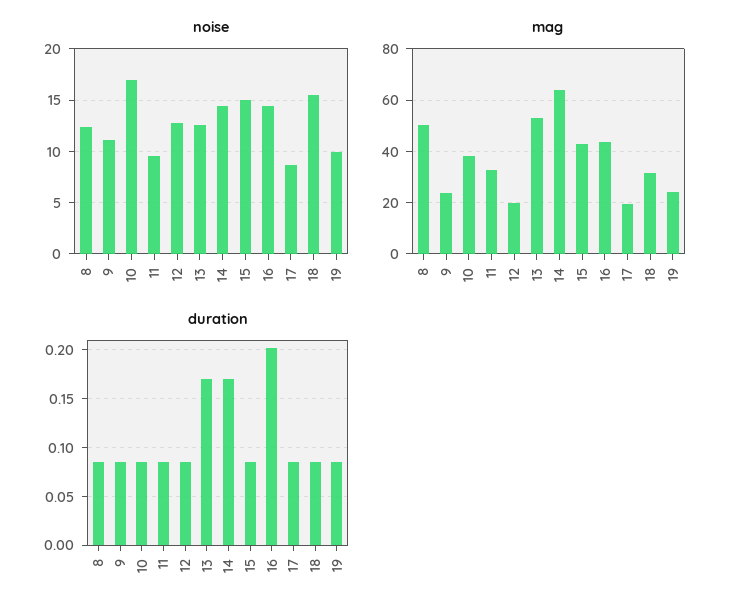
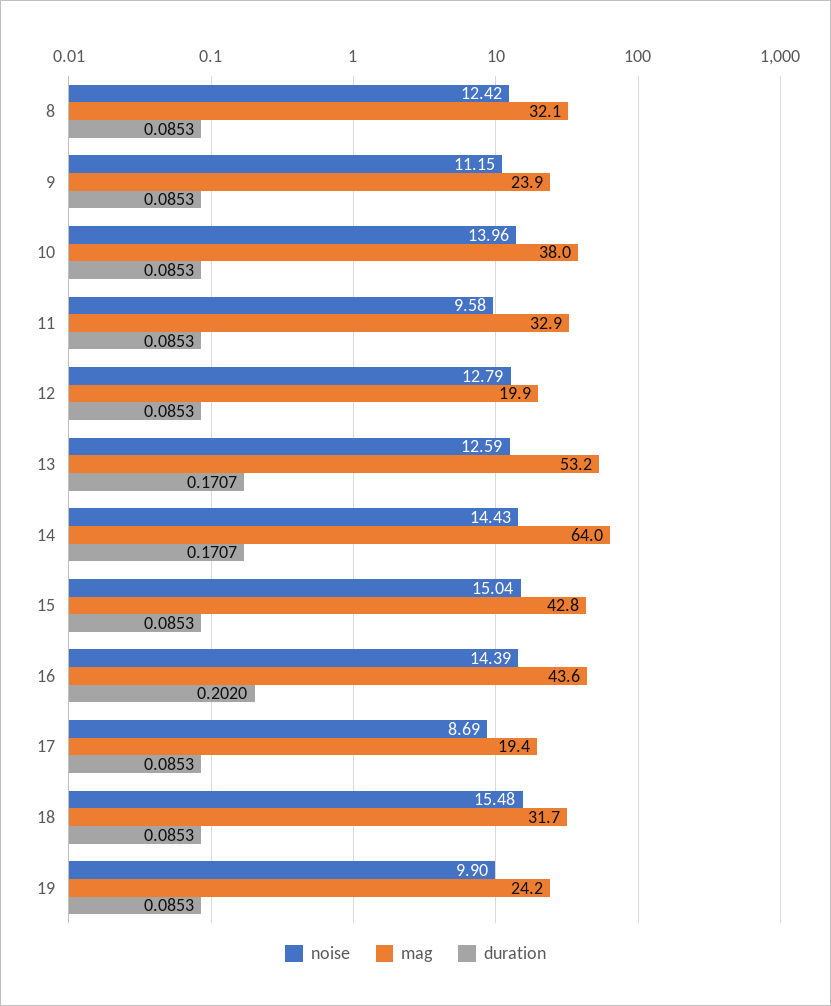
noise, 10: 17 -> 13.96
mag, 8: 50 -> 32.1

